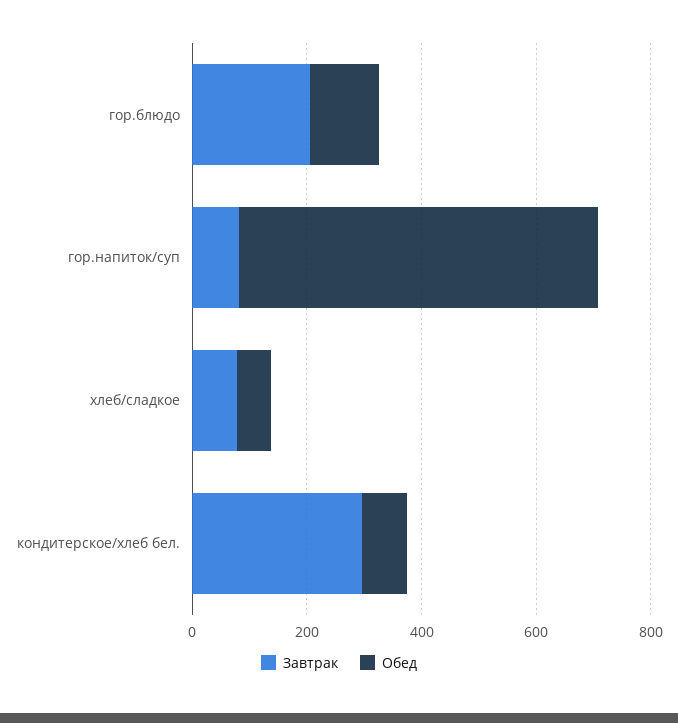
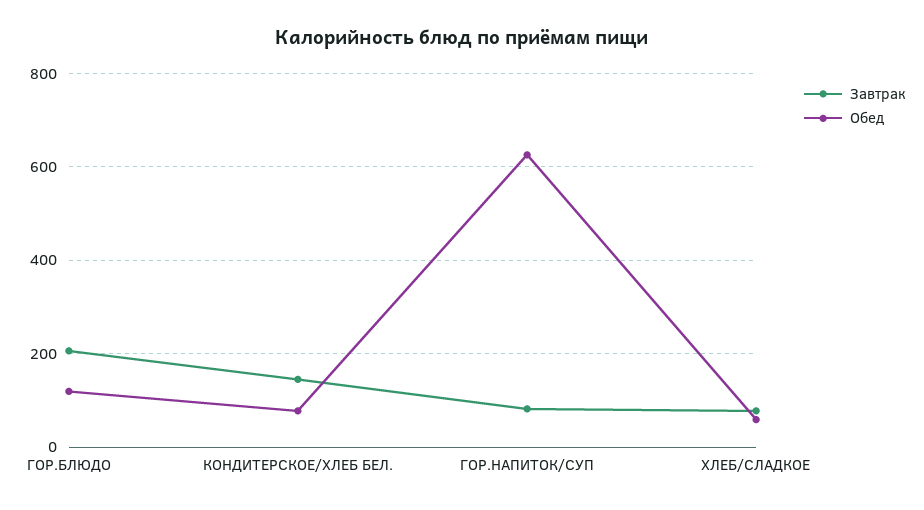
Завтрак, кондитерское/хлеб бел.: 300 -> 140

